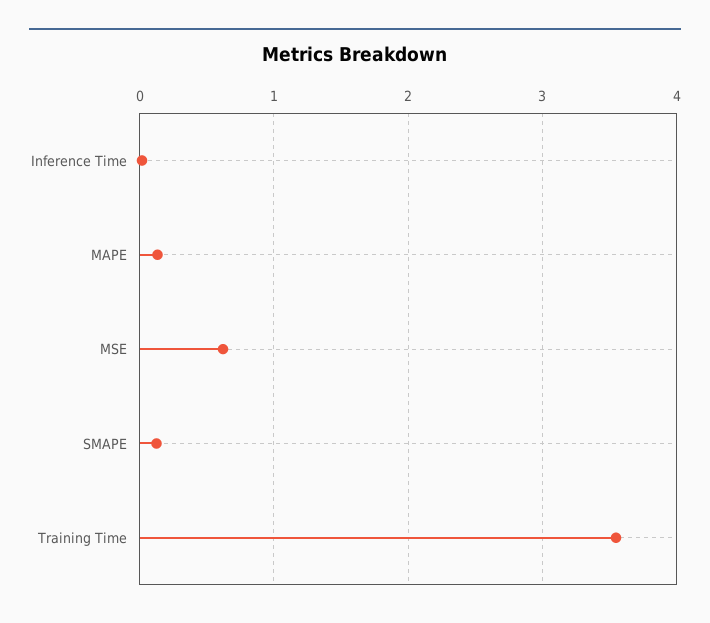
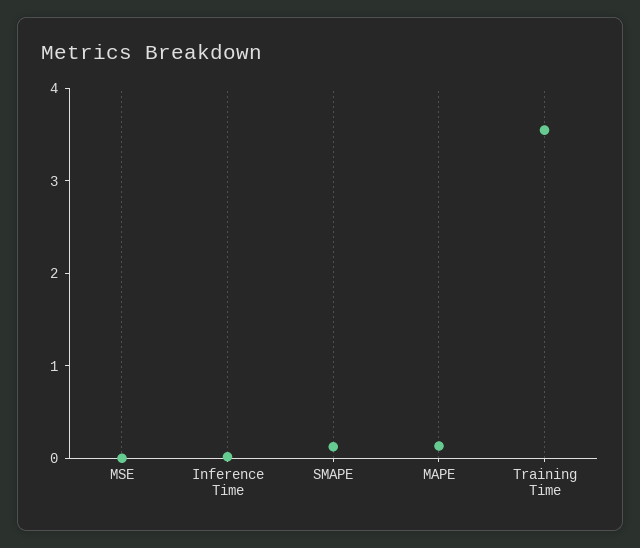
MSE: 0.6 -> 0

